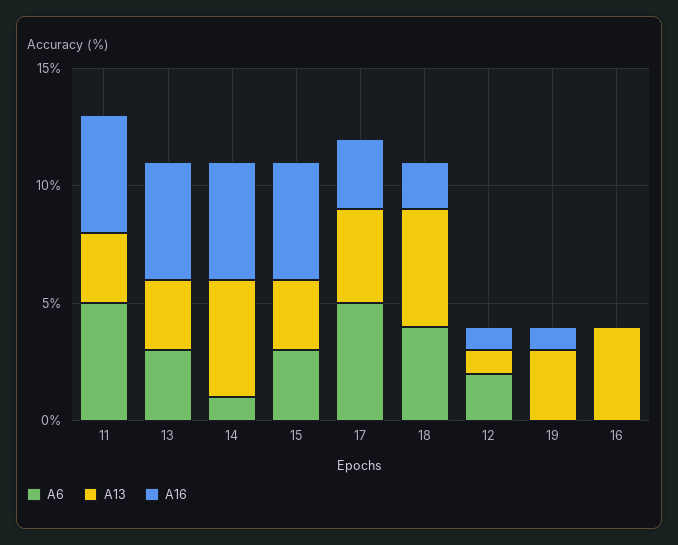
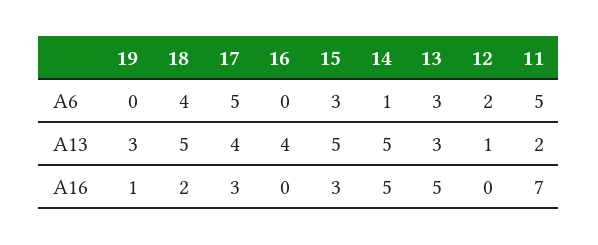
A13, 11: 3 -> 2
A16, 11: 5 -> 7
A13, 15: 3 -> 5
A16, 15: 5 -> 3
A16, 12: 1 -> 0

